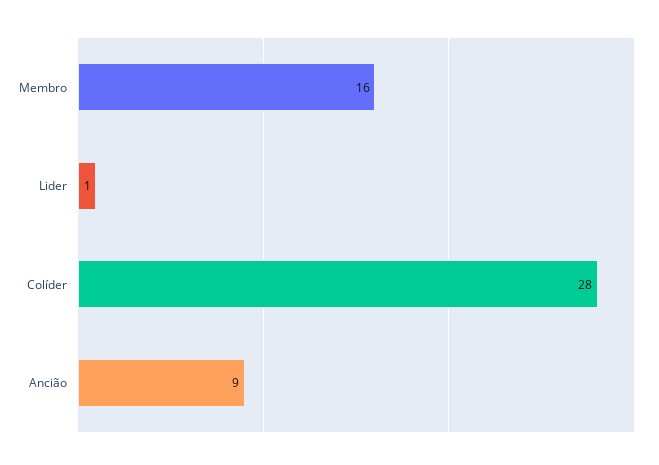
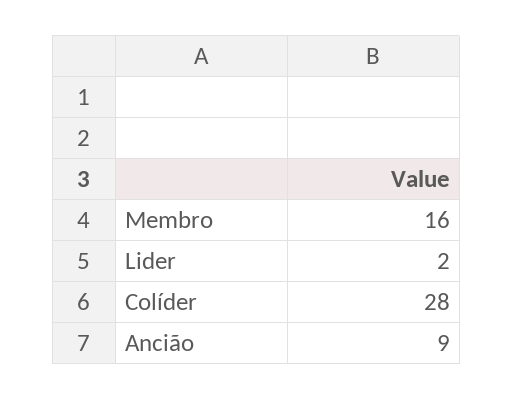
Lider: 1 -> 2

